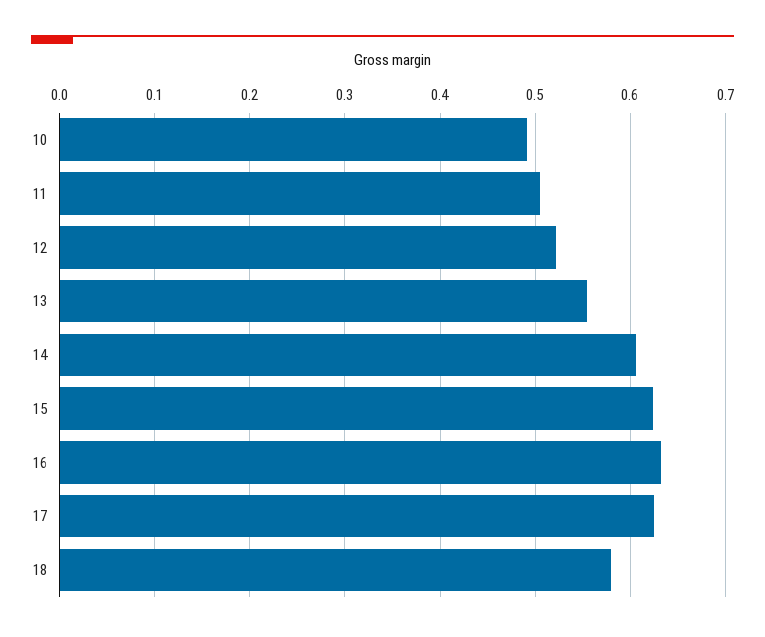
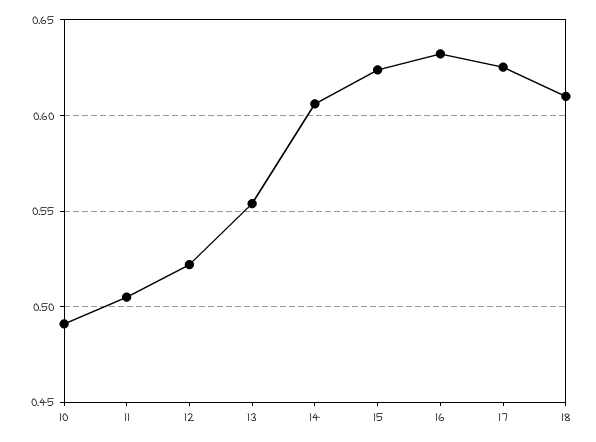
18: 0.58 -> 0.61

